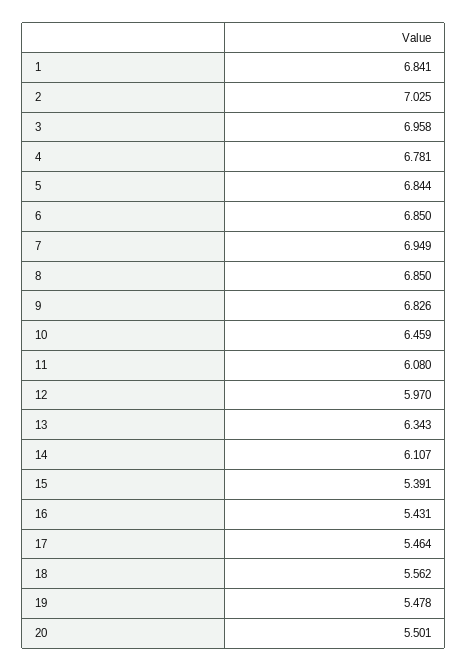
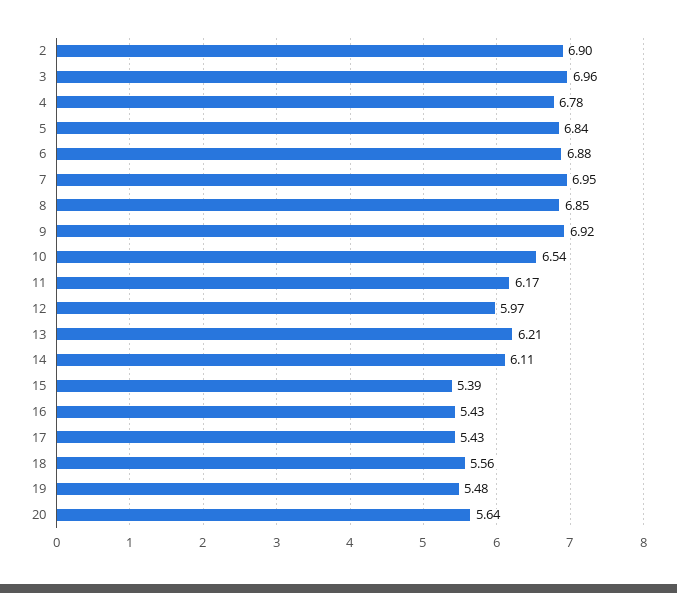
1: 6.841 -> none
2: 7.025 -> 6.9
6: 6.85 -> 6.88
9: 6.826 -> 6.92
10: 6.459 -> 6.54
11: 6.08 -> 6.17
13: 6.343 -> 6.21
17: 5.464 -> 5.43
20: 5.501 -> 5.64

